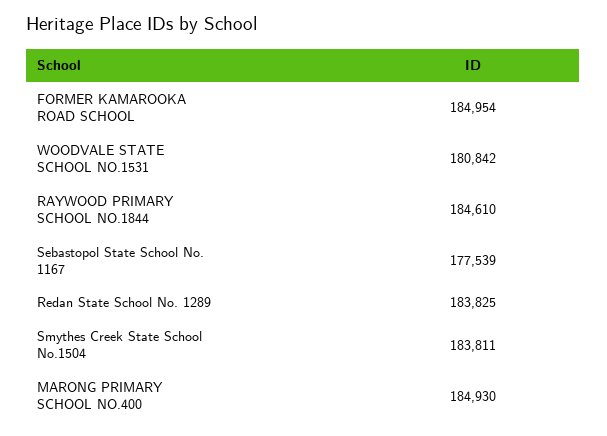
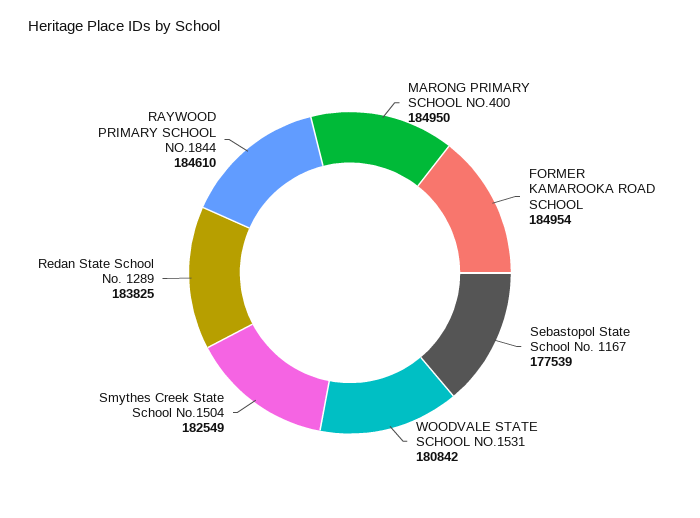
Smythes Creek State School No.1504: 183811 -> 182549
MARONG PRIMARY SCHOOL NO.400: 184930 -> 184950

